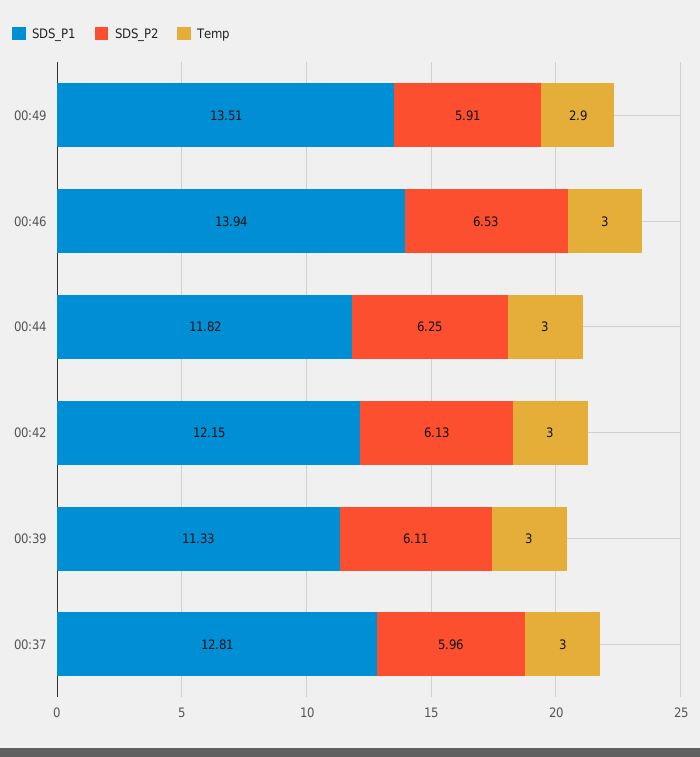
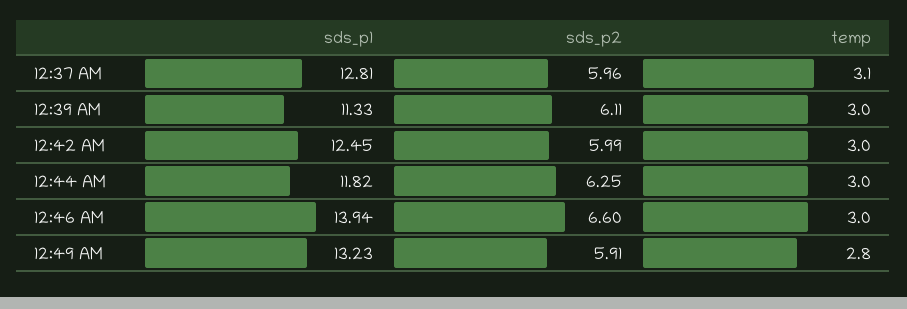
SDS_P1, 00:49: 13.51 -> 13.23
Temp, 00:49: 2.9 -> 2.8
SDS_P2, 00:46: 6.53 -> 6.6
SDS_P1, 00:42: 12.15 -> 12.45
SDS_P2, 00:42: 6.13 -> 5.99
Temp, 00:37: 3 -> 3.1

